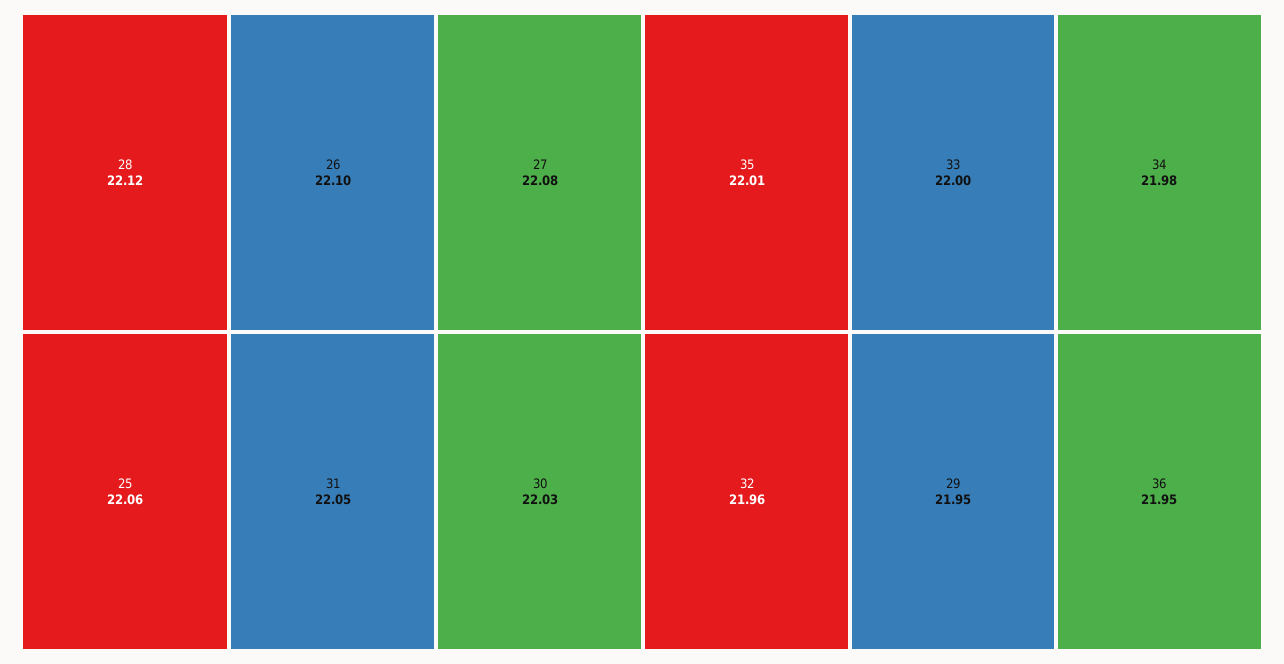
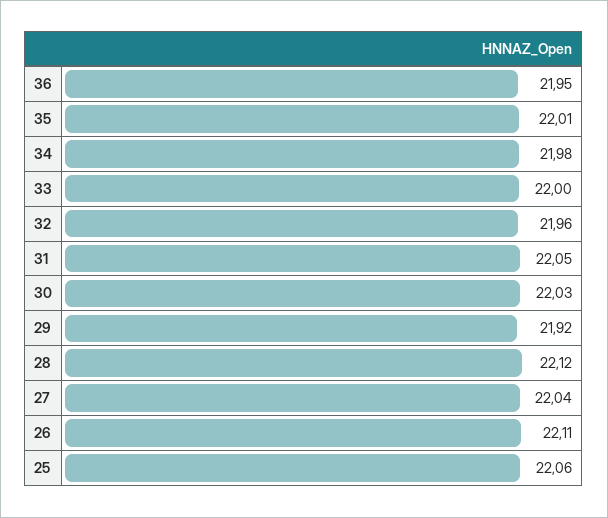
26: 22.1 -> 22.11
27: 22.08 -> 22.04
29: 21.95 -> 21.92

